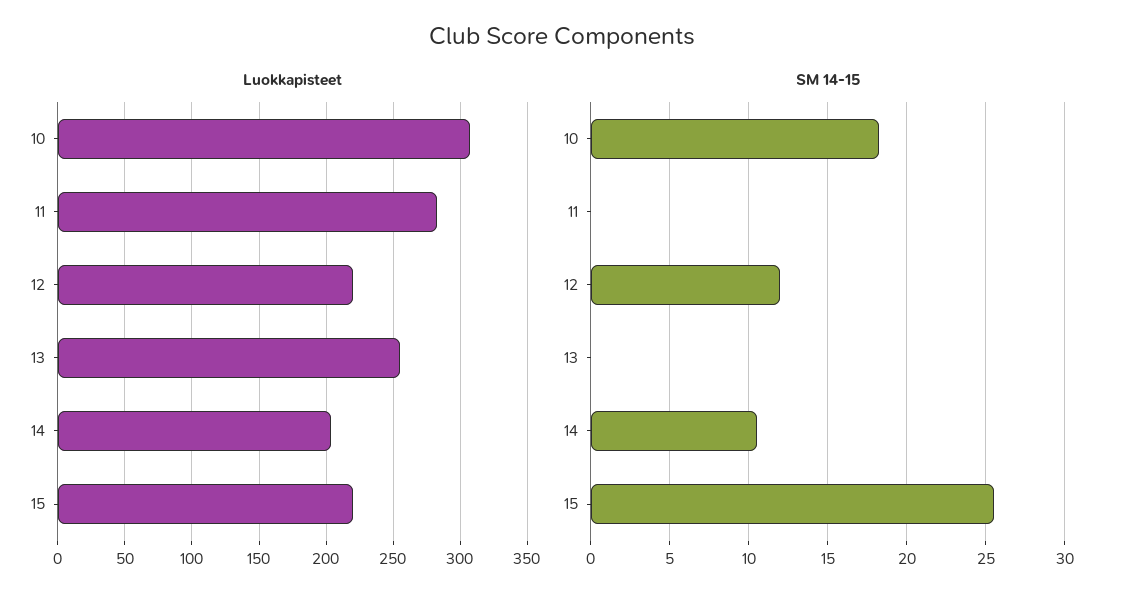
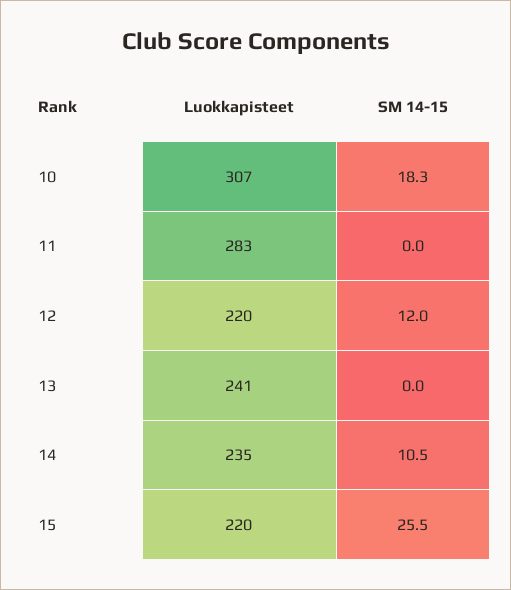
Luokkapisteet, 13: 255 -> 241
Luokkapisteet, 14: 205 -> 235

